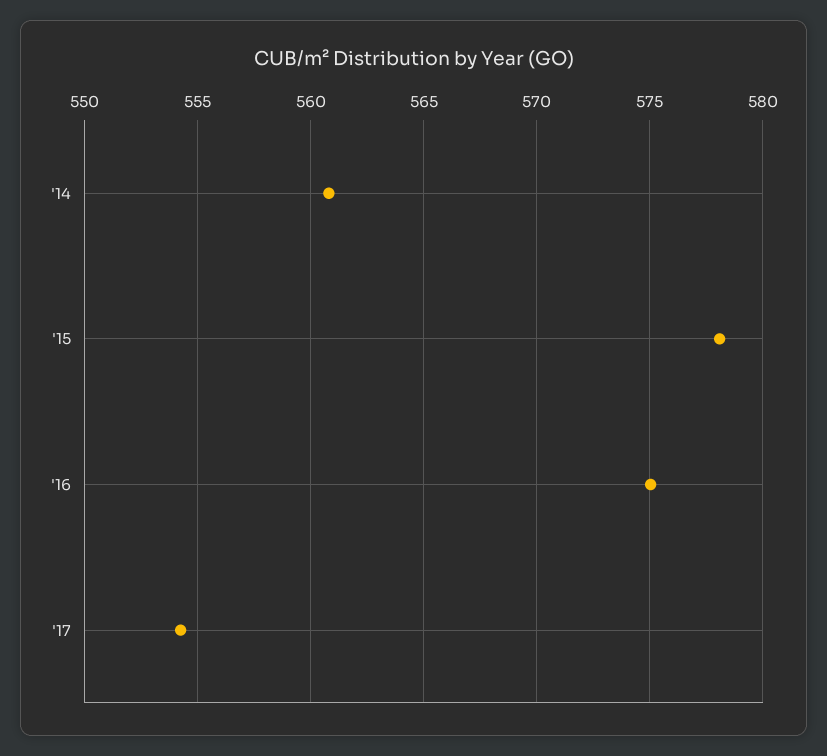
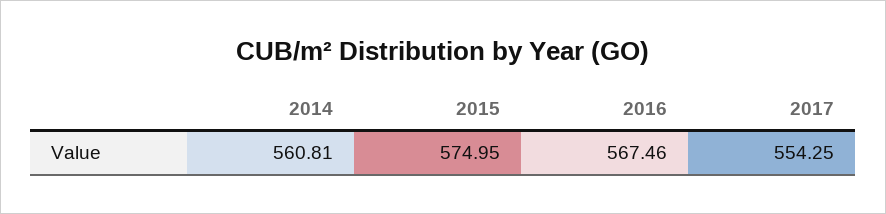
'15: 578 -> 574.95
'16: 575 -> 567.46

